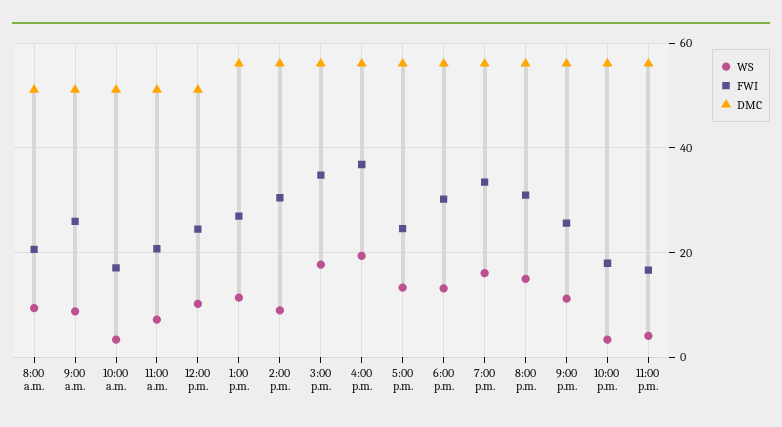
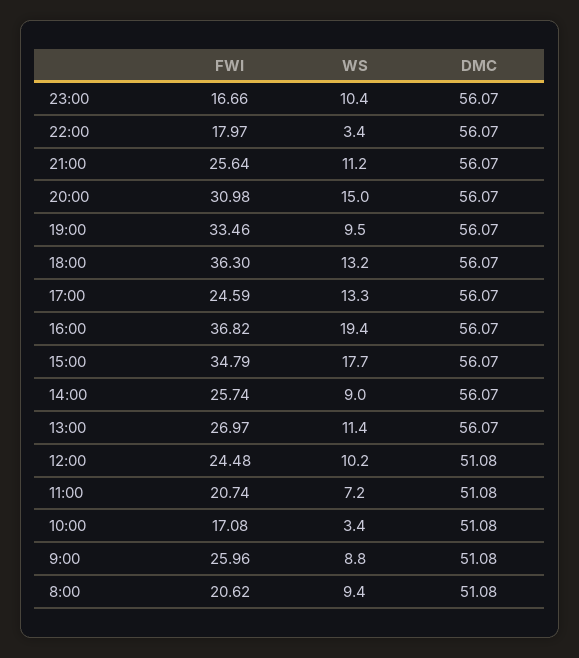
FWI, 2:00 p.m.: 30 -> 25.74
FWI, 6:00 p.m.: 30 -> 36.3
WS, 7:00 p.m.: 16 -> 9.5
WS, 11:00 p.m.: 4 -> 10.4

